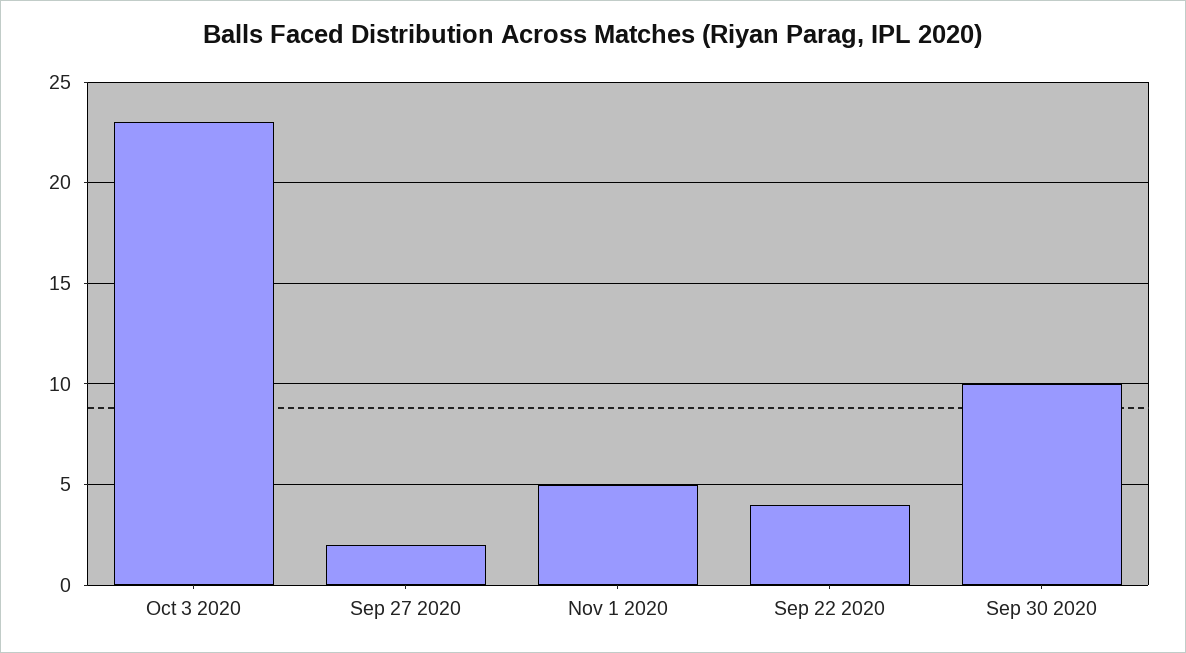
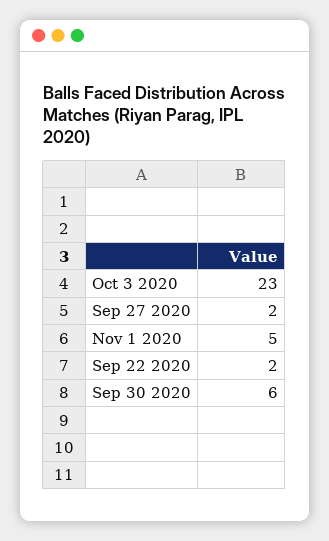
Sep 22 2020: 4 -> 2
Sep 30 2020: 10 -> 6

